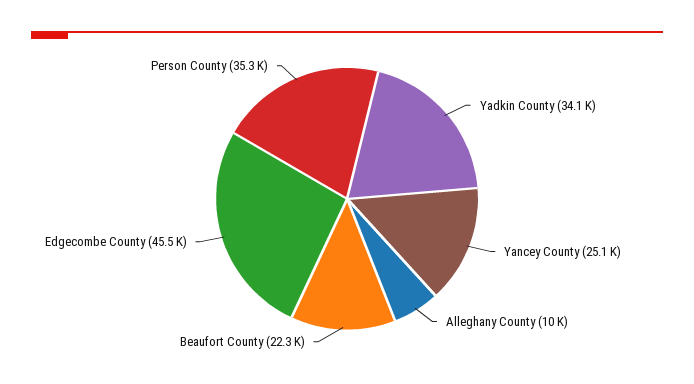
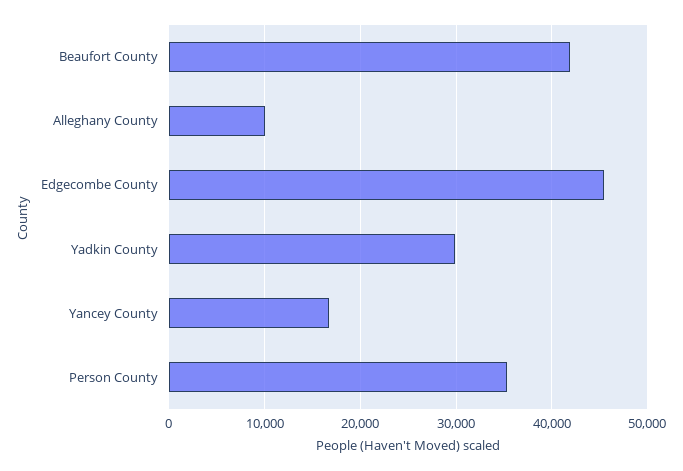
Yadkin County: 34100 -> 30000
Yancey County: 25100 -> 17000
Beaufort County: 22300 -> 42000

